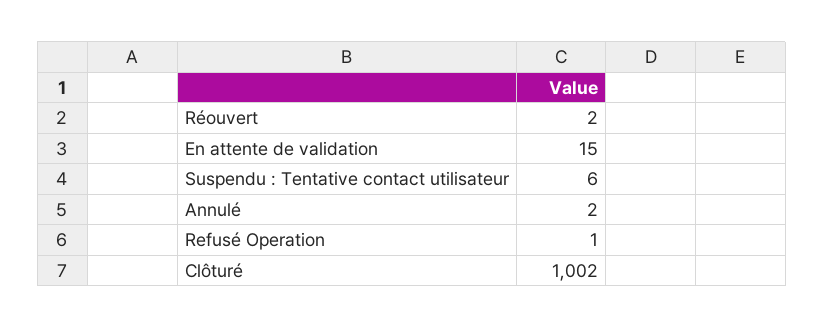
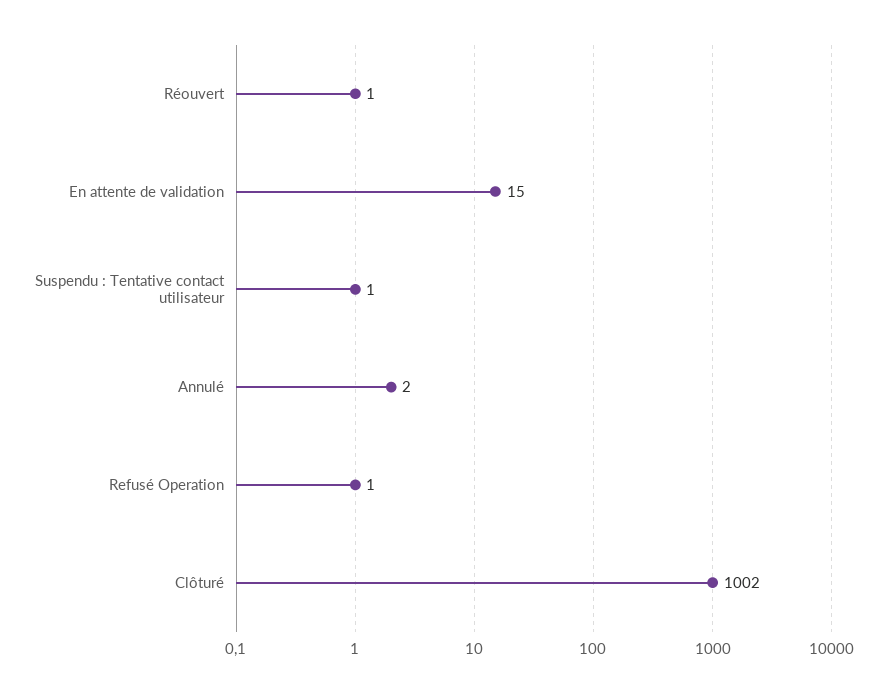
Réouvert: 2 -> 1
Suspendu : Tentative contact utilisateur: 6 -> 1

